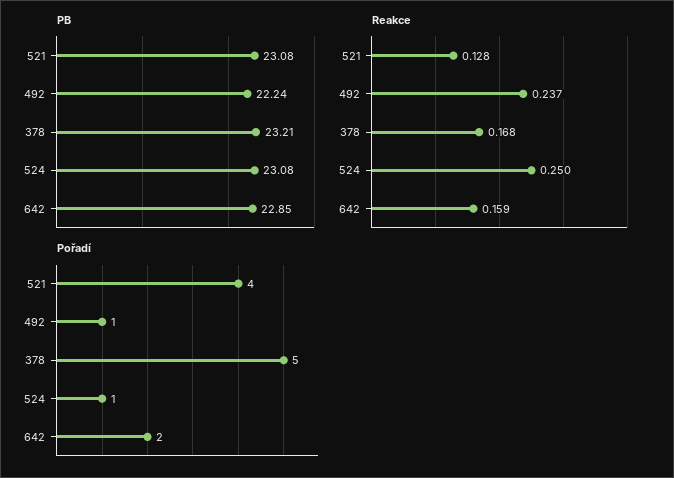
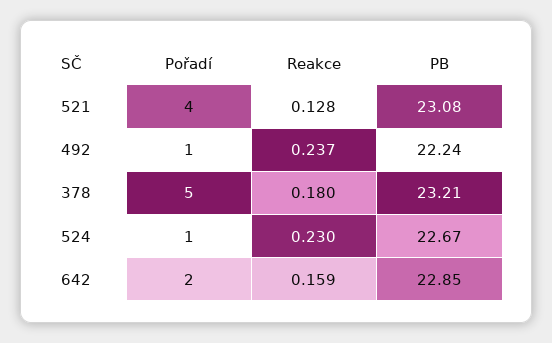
PB, 524: 23.08 -> 22.67
Reakce, 378: 0.168 -> 0.18
Reakce, 524: 0.25 -> 0.23

